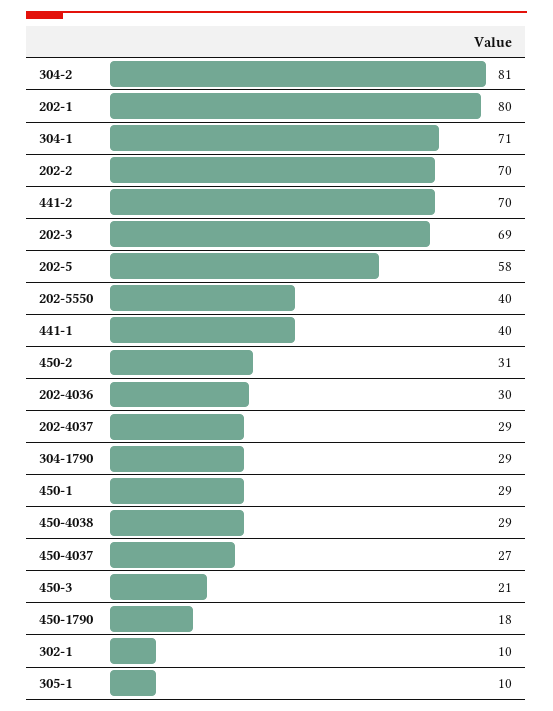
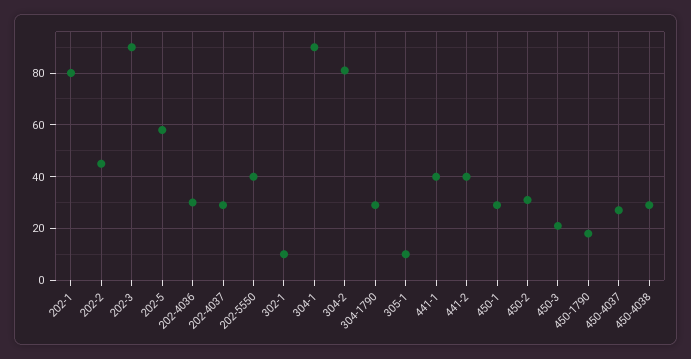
304-1: 71 -> 90
202-2: 70 -> 45
441-2: 70 -> 40
202-3: 69 -> 90

